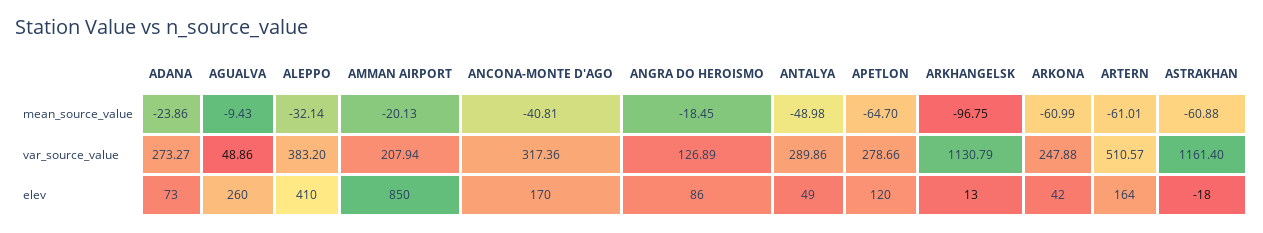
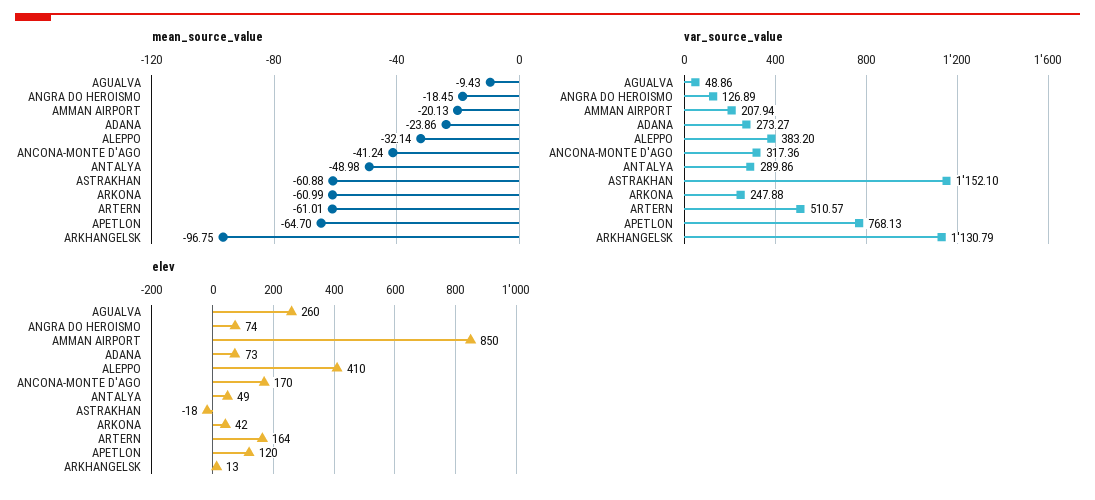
mean_source_value, ANCONA-MONTE D'AGO: -40.81 -> -41.24
var_source_value, APETLON: 278.66 -> 768.13
var_source_value, ASTRAKHAN: 1161.4 -> 1152.1
elev, ANGRA DO HEROISMO: 86 -> 74

